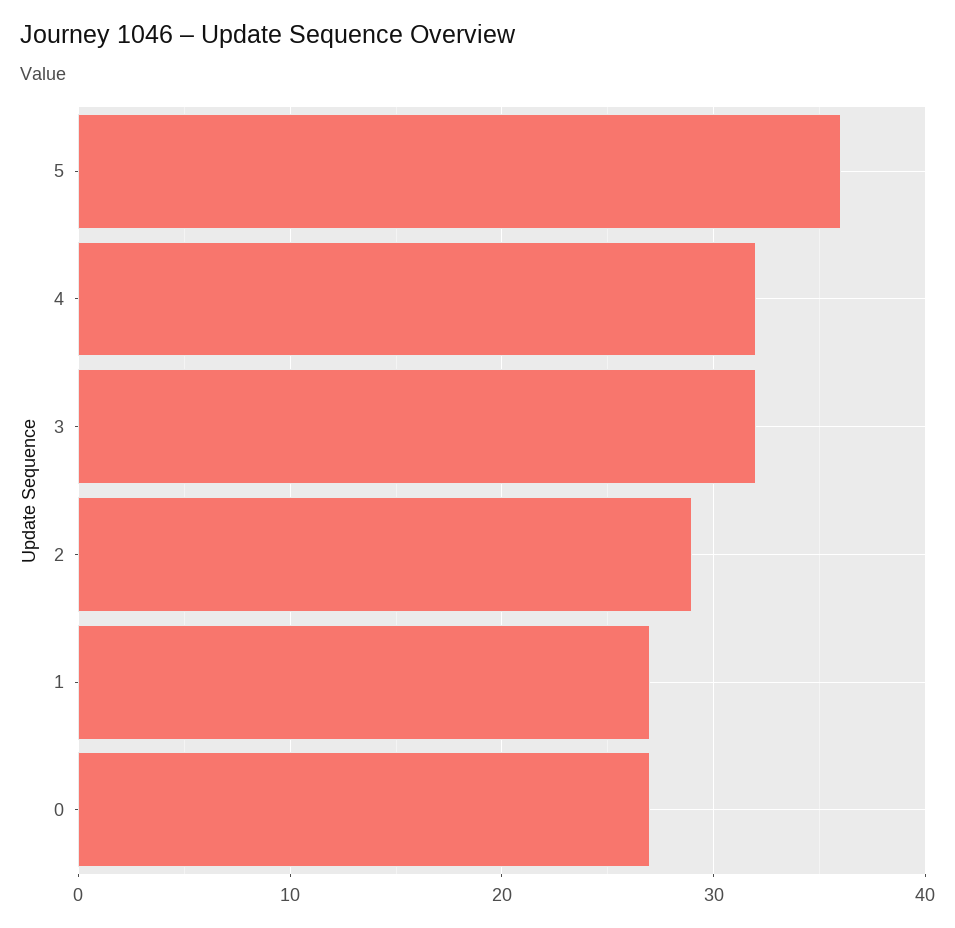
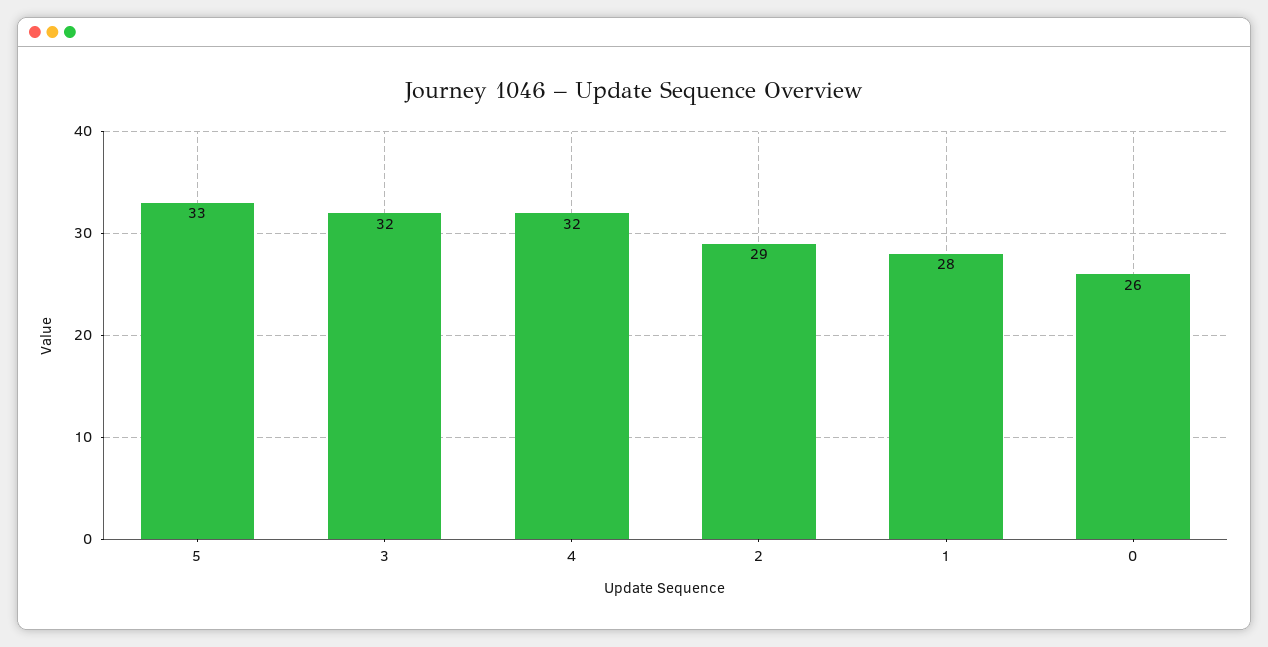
5: 36 -> 33
1: 27 -> 28
0: 27 -> 26

